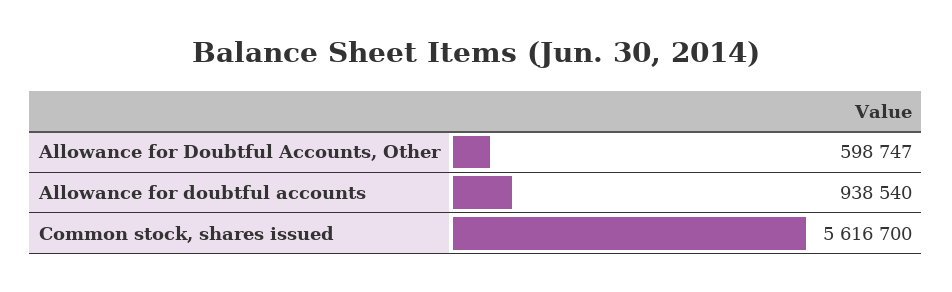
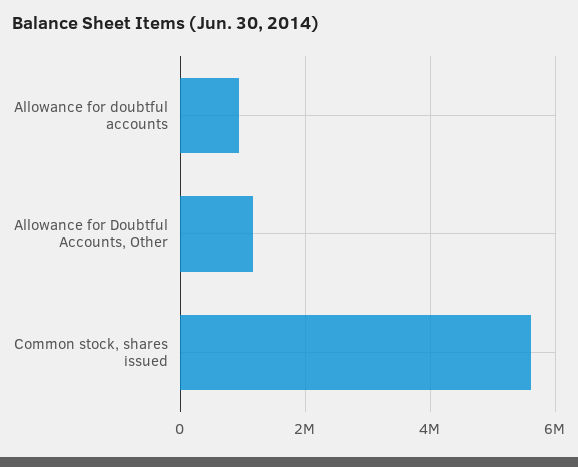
Allowance for Doubtful Accounts, Other: 598747 -> 1200000

